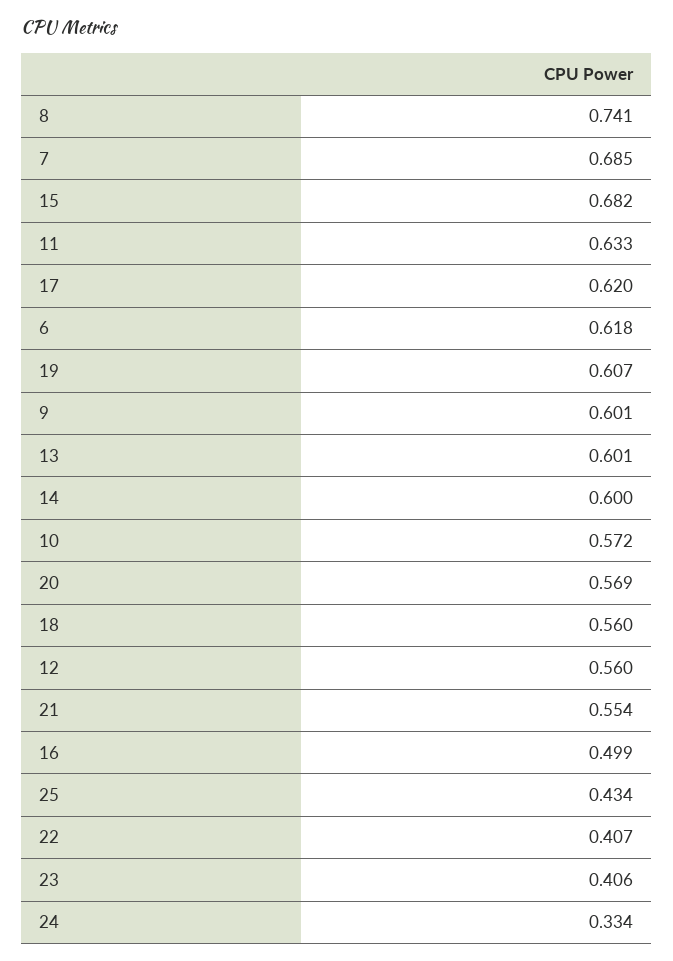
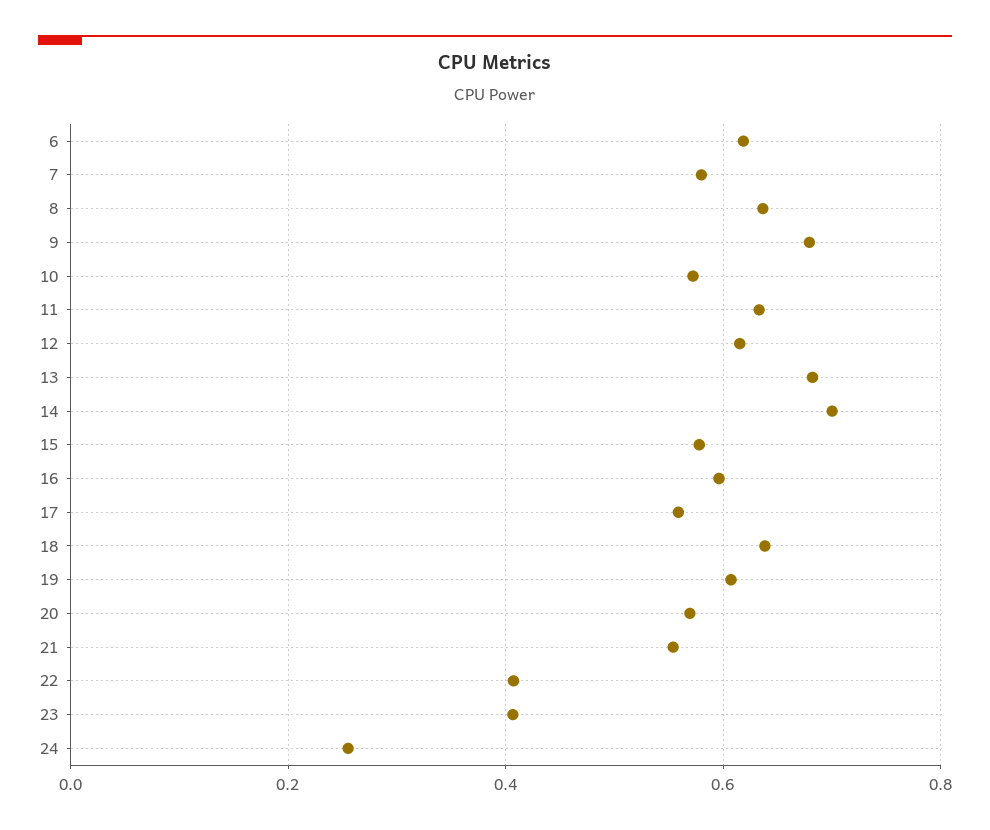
8: 0.741 -> 0.64
7: 0.685 -> 0.58
15: 0.682 -> 0.58
17: 0.62 -> 0.56
9: 0.601 -> 0.68
13: 0.601 -> 0.68
14: 0.6 -> 0.7
18: 0.56 -> 0.64
12: 0.56 -> 0.62
16: 0.499 -> 0.6
25: 0.434 -> none
24: 0.334 -> 0.26

